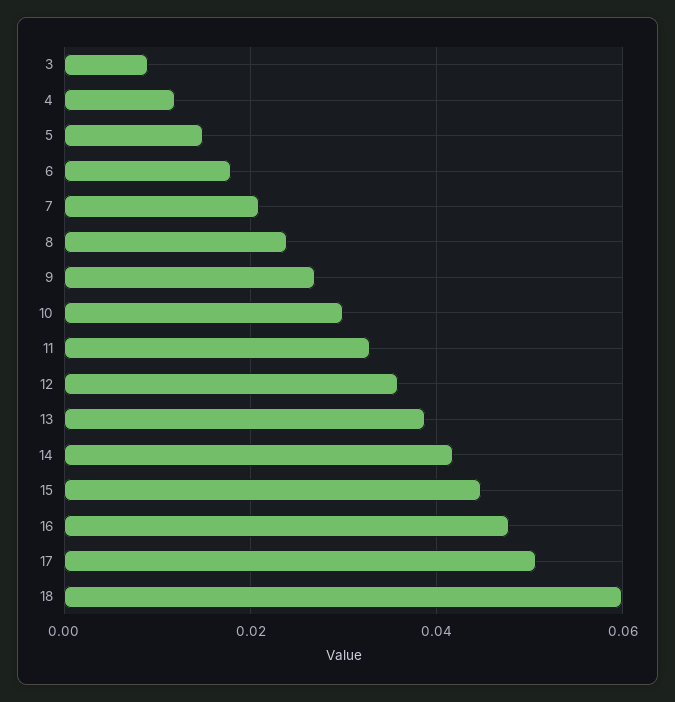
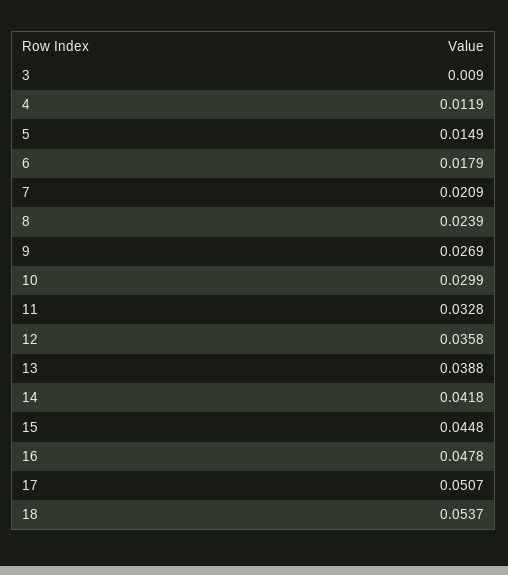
18: 0.06 -> 0.0537

